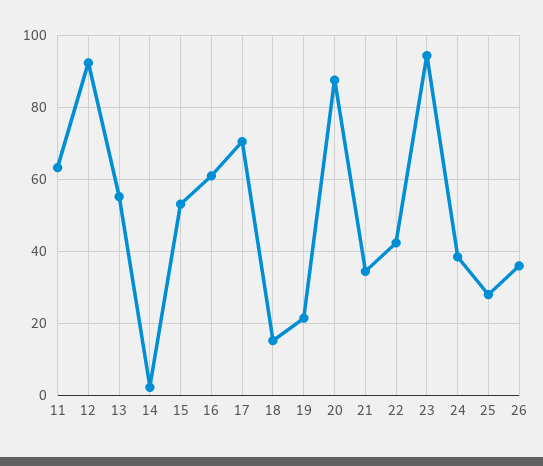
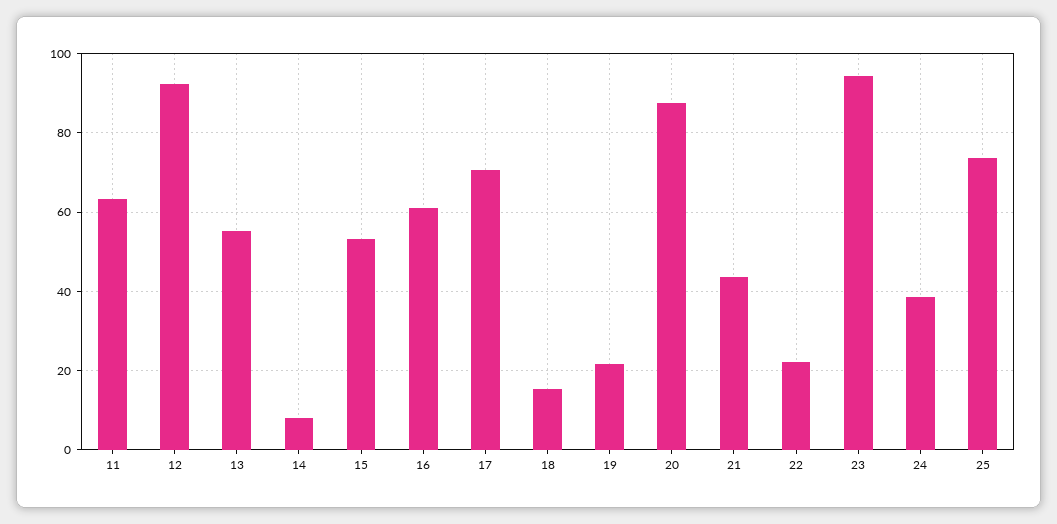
14: 2 -> 8
21: 34 -> 44
22: 42 -> 22
25: 28 -> 74
26: 36 -> none

